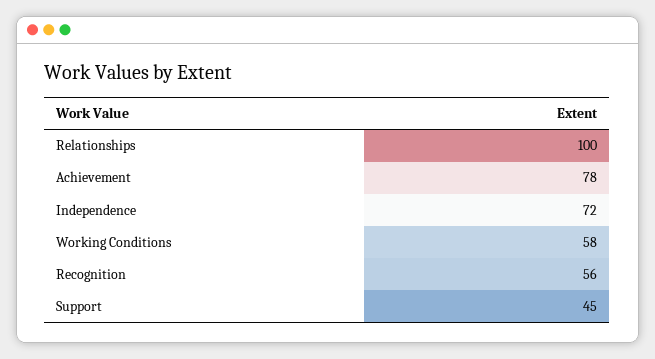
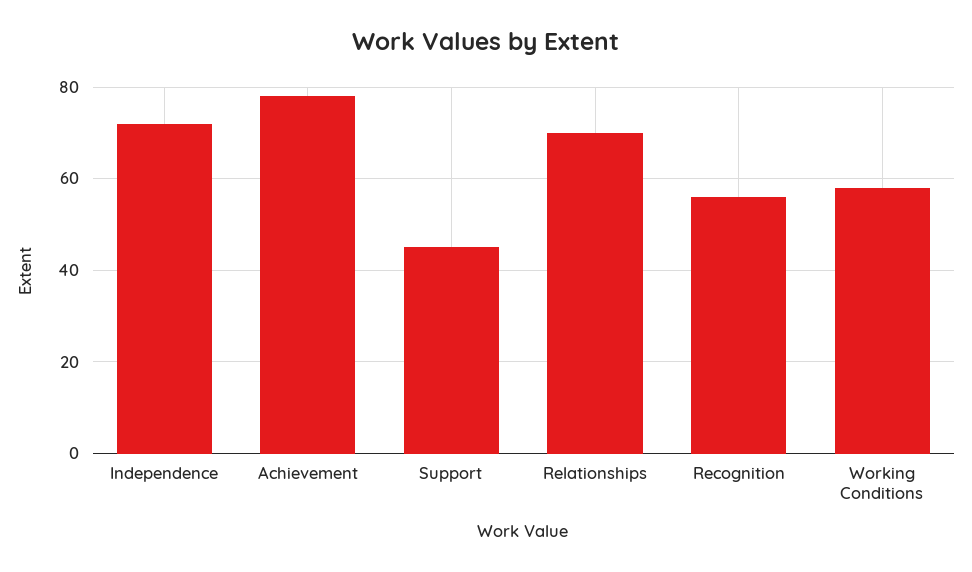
Relationships: 100 -> 70

